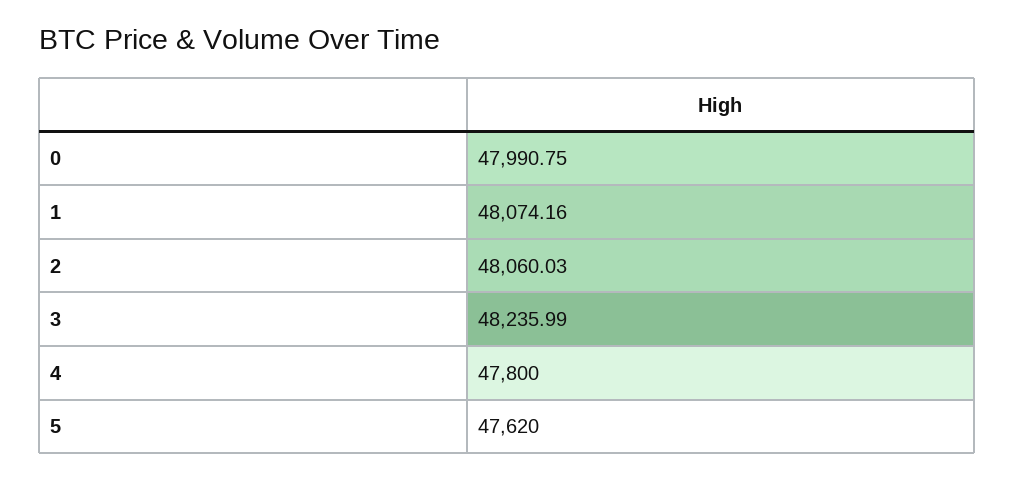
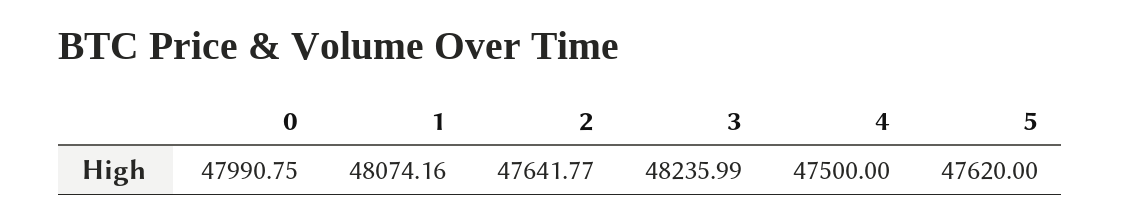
2: 48060.03 -> 47641.77
4: 47800 -> 47500

